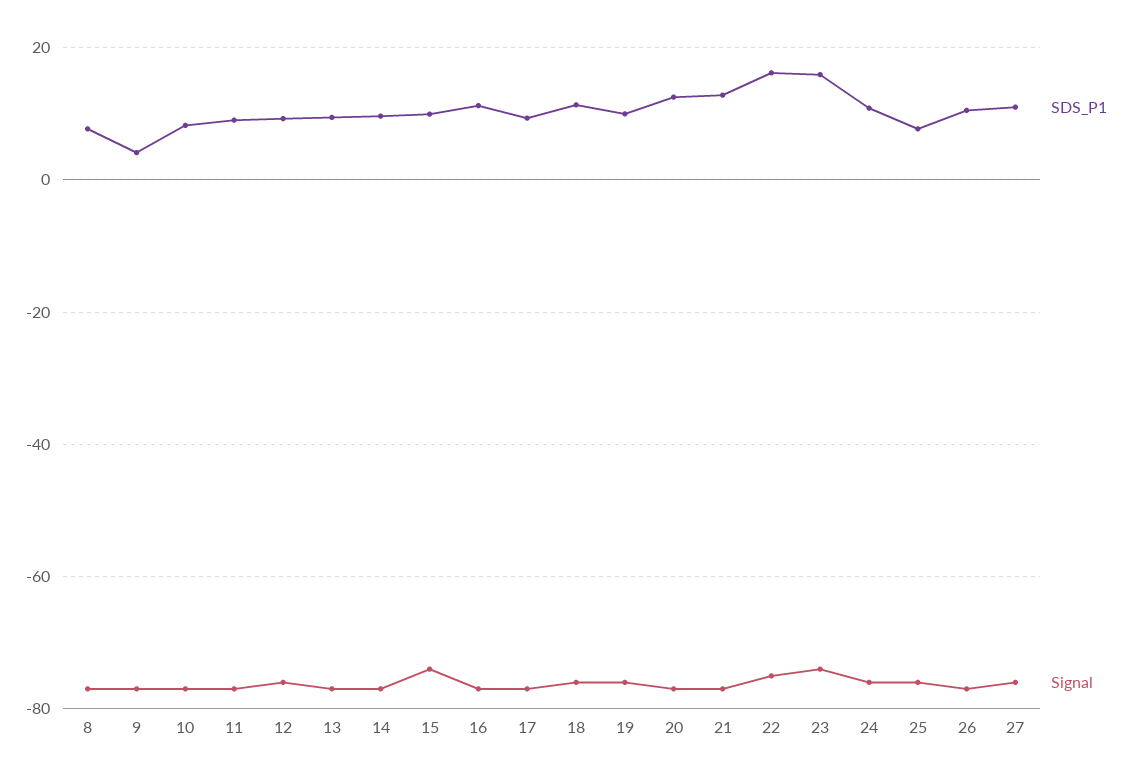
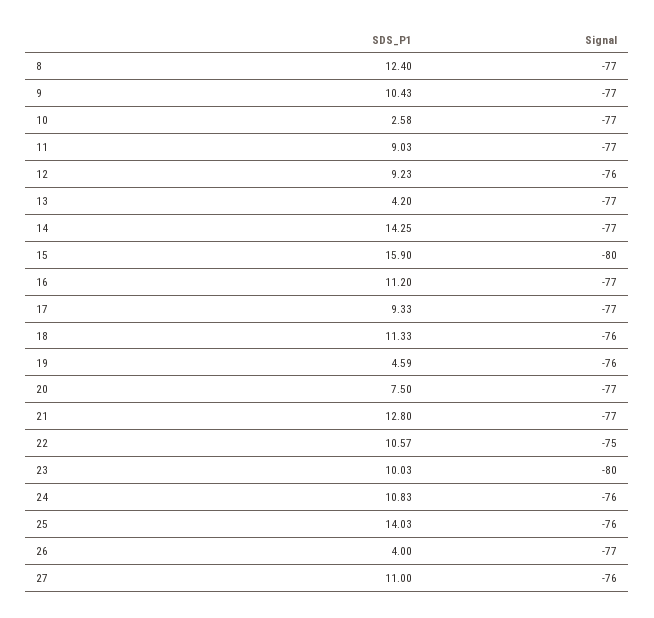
SDS_P1, 8: 8 -> 12.4
SDS_P1, 9: 4 -> 10.43
SDS_P1, 10: 8 -> 2.58
SDS_P1, 13: 10 -> 4.2
SDS_P1, 14: 10 -> 14.25
SDS_P1, 15: 10 -> 15.9
Signal, 15: -74 -> -80
SDS_P1, 19: 10 -> 4.59
SDS_P1, 20: 12 -> 7.5
SDS_P1, 22: 16 -> 10.57
SDS_P1, 23: 16 -> 10.03
Signal, 23: -74 -> -80
SDS_P1, 25: 8 -> 14.03
SDS_P1, 26: 10 -> 4

